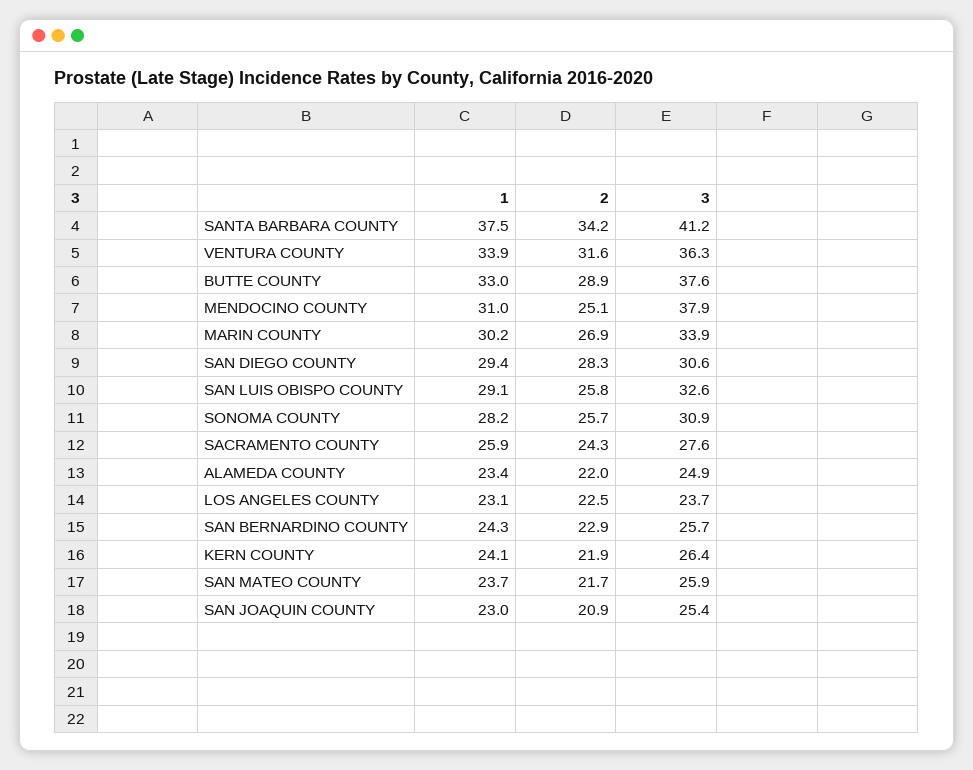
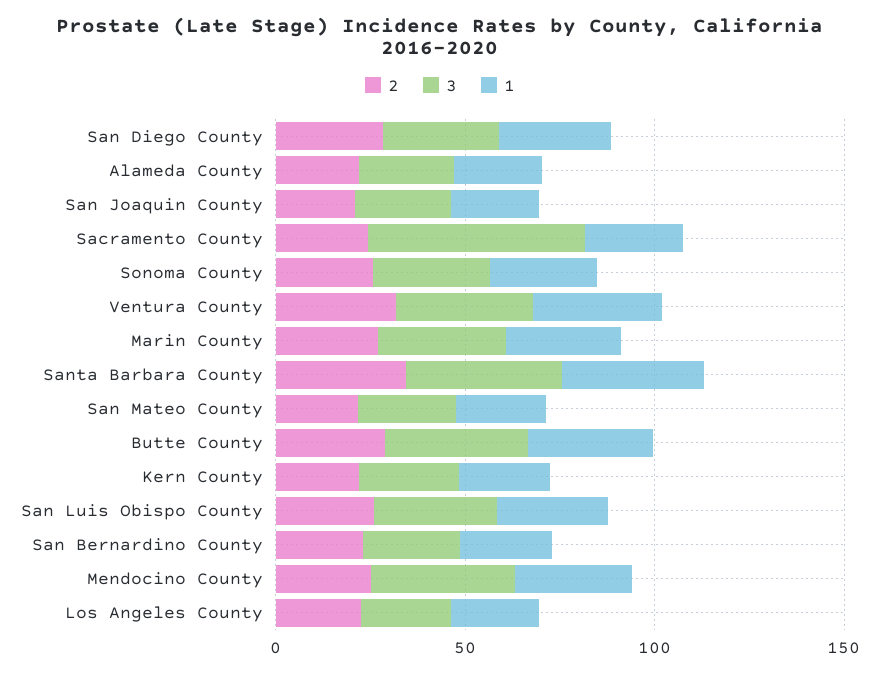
3, SACRAMENTO COUNTY: 27.6 -> 60

